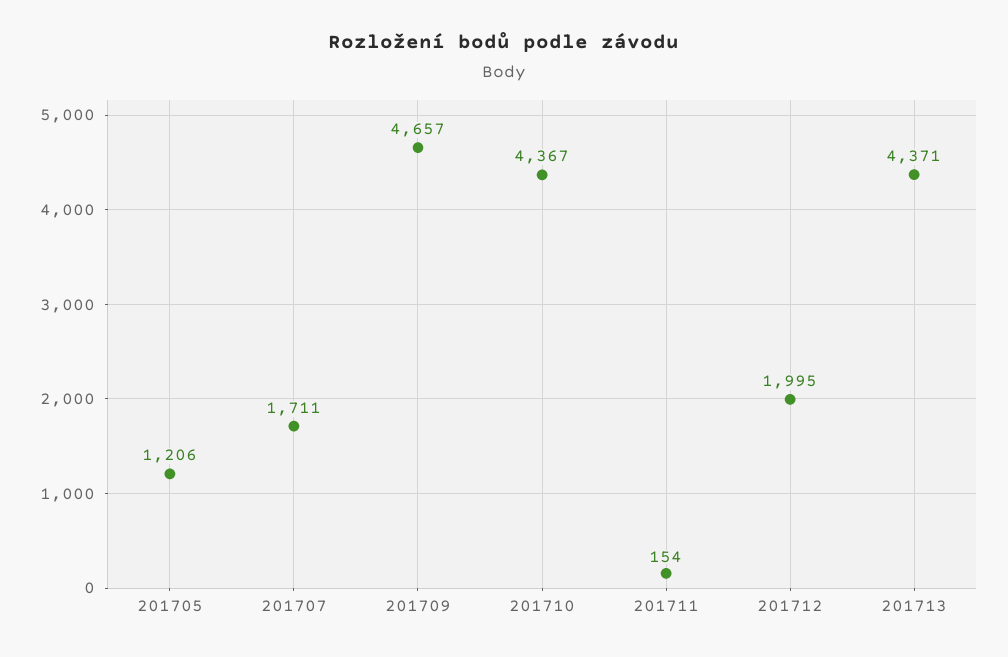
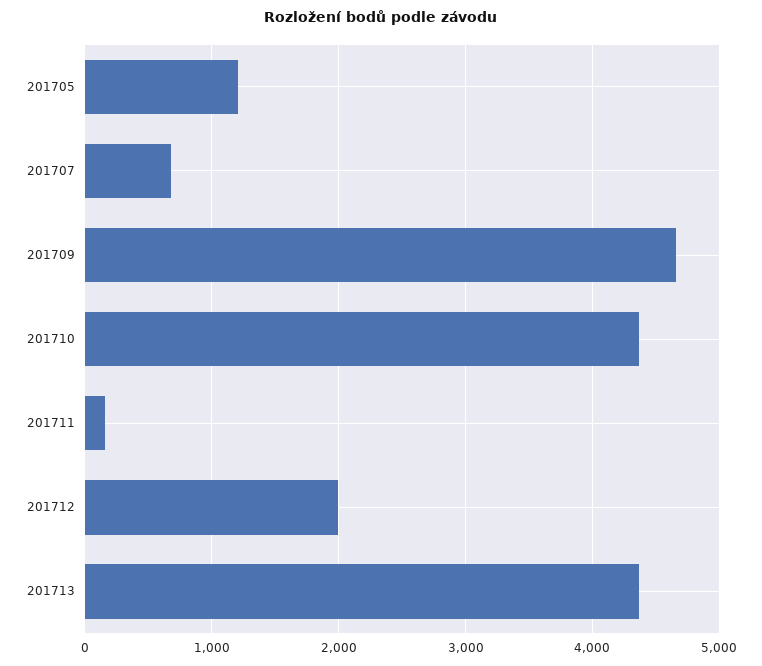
201707: 1711 -> 700

